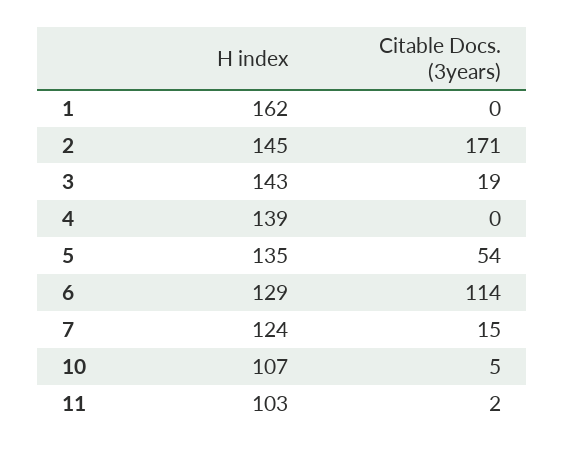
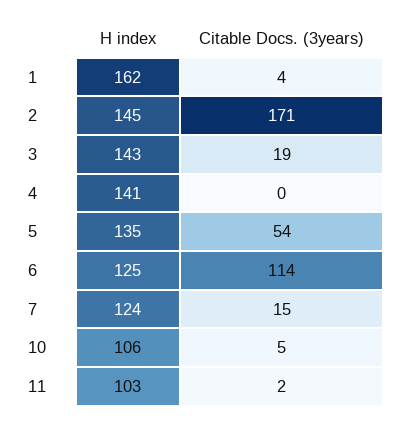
Citable Docs. (3years), 1: 0 -> 4
H index, 4: 139 -> 141
H index, 6: 129 -> 125
H index, 10: 107 -> 106

